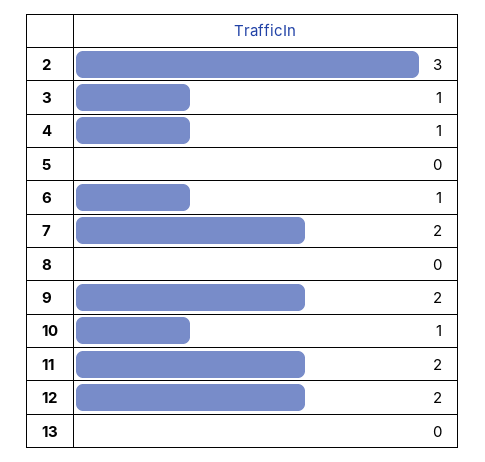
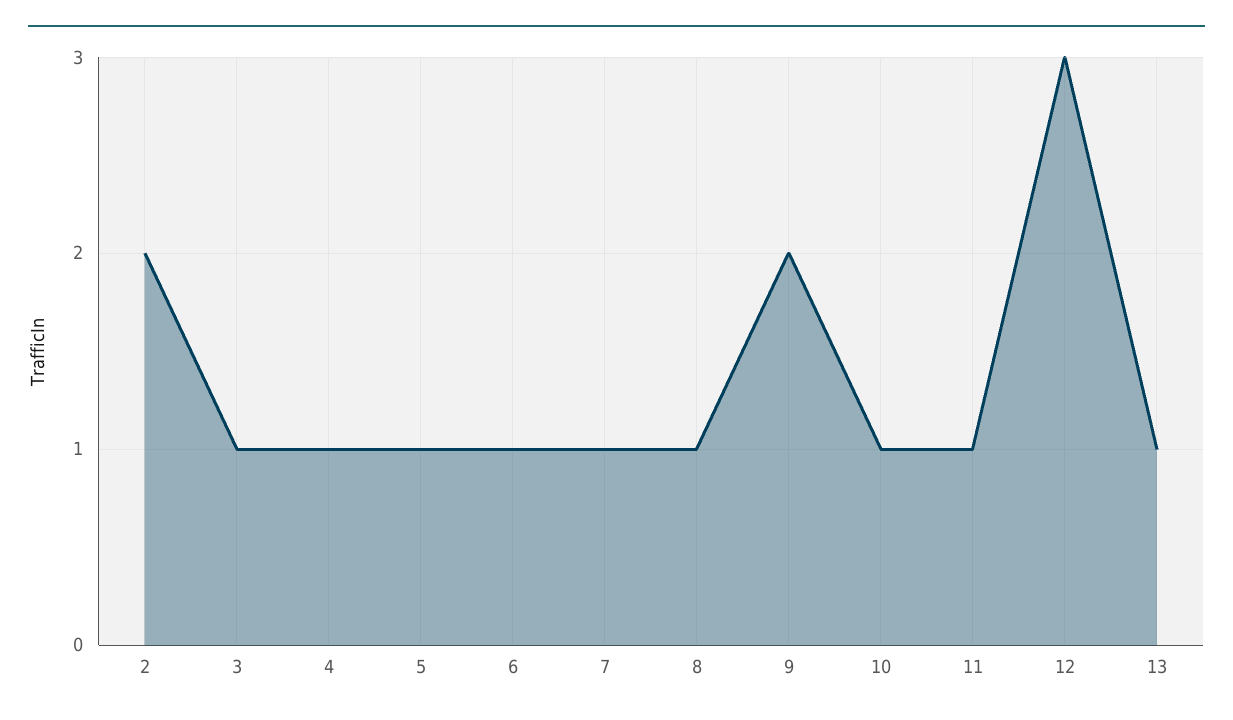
2: 3 -> 2
5: 0 -> 1
7: 2 -> 1
8: 0 -> 1
11: 2 -> 1
12: 2 -> 3
13: 0 -> 1

